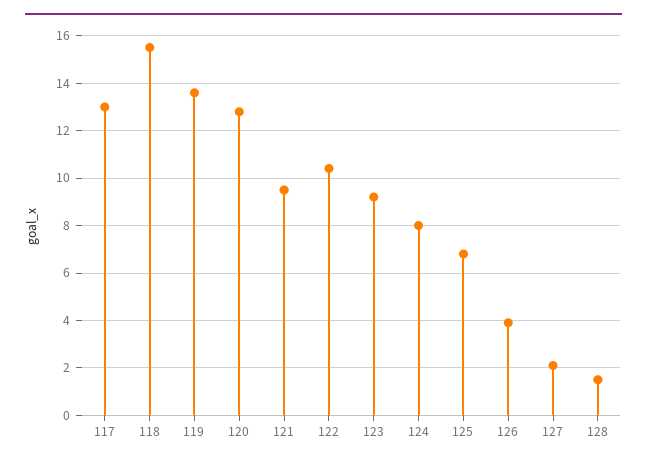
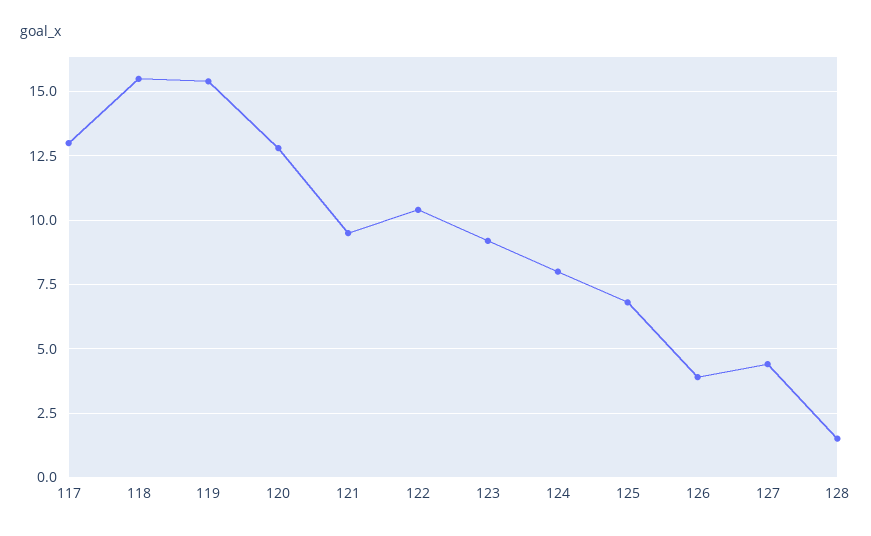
119: 13.5 -> 15.5
127: 2 -> 4.5

